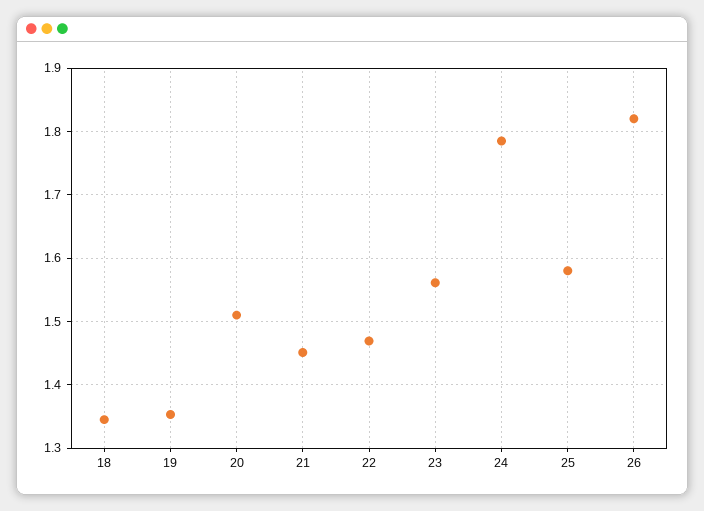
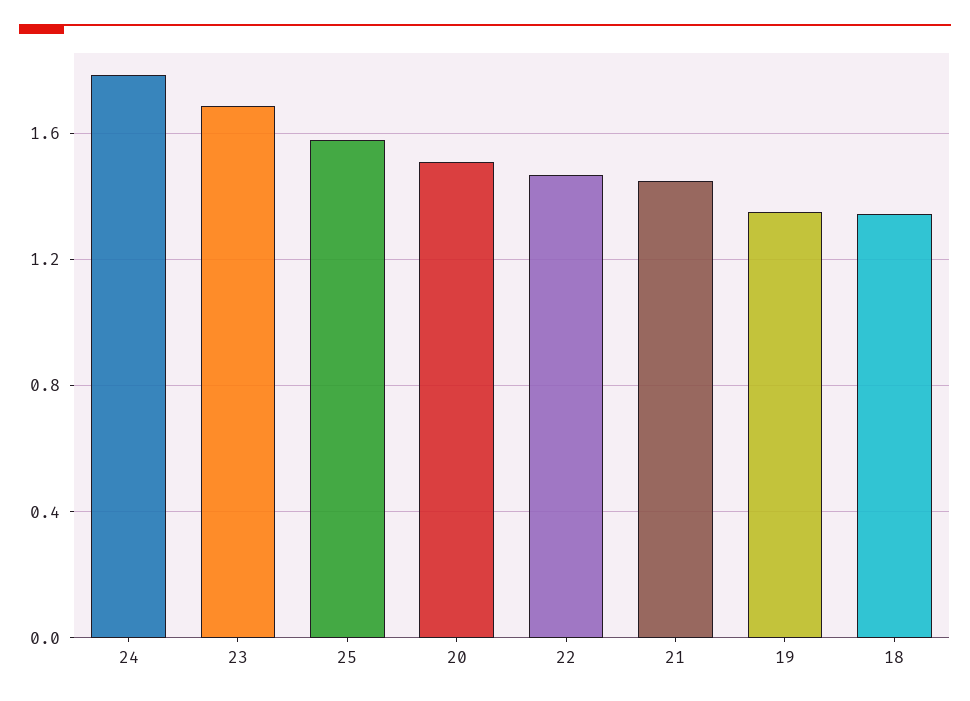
23: 1.56 -> 1.7
26: 1.82 -> none

